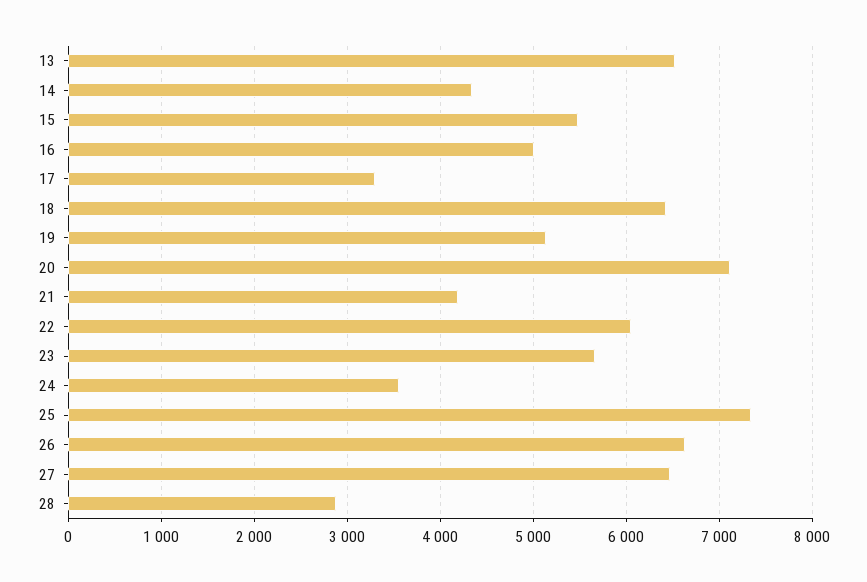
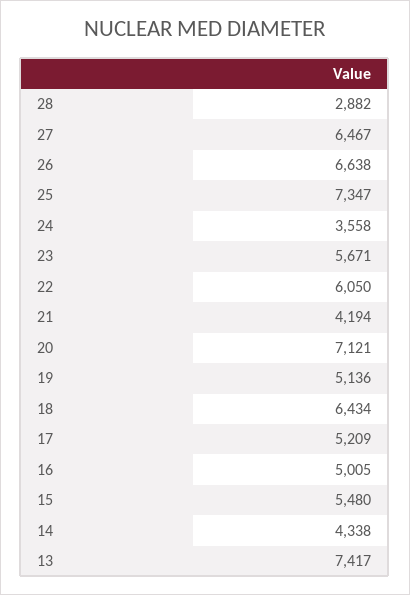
13: 6500 -> 7417
17: 3300 -> 5209

